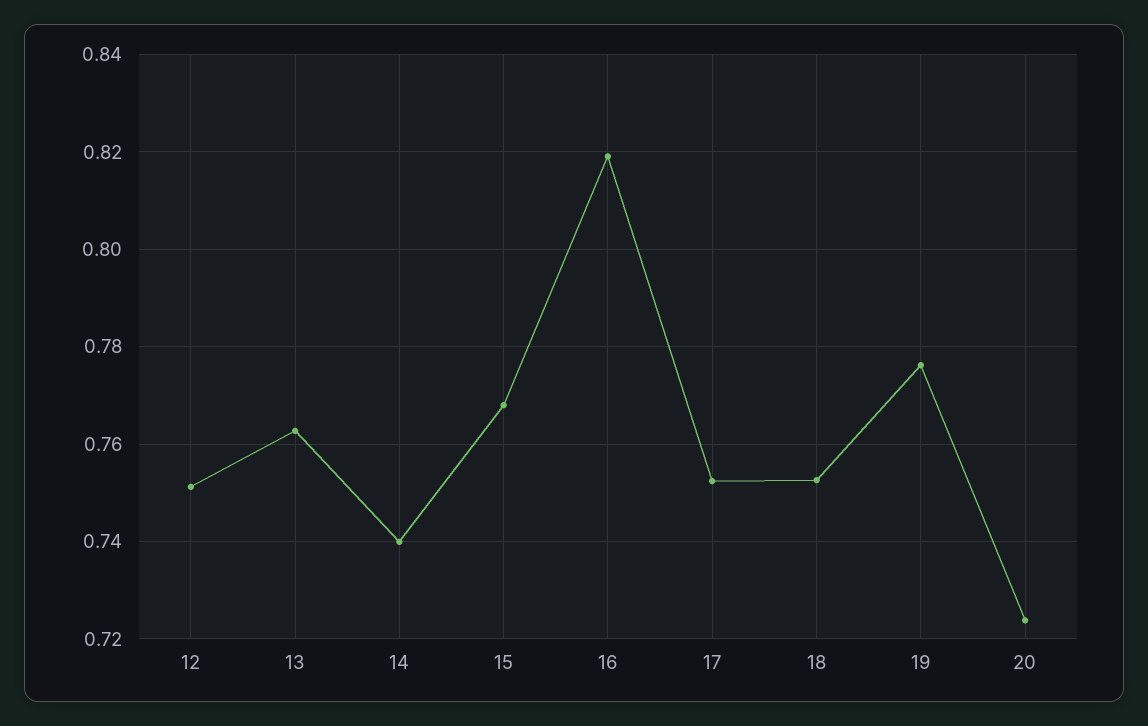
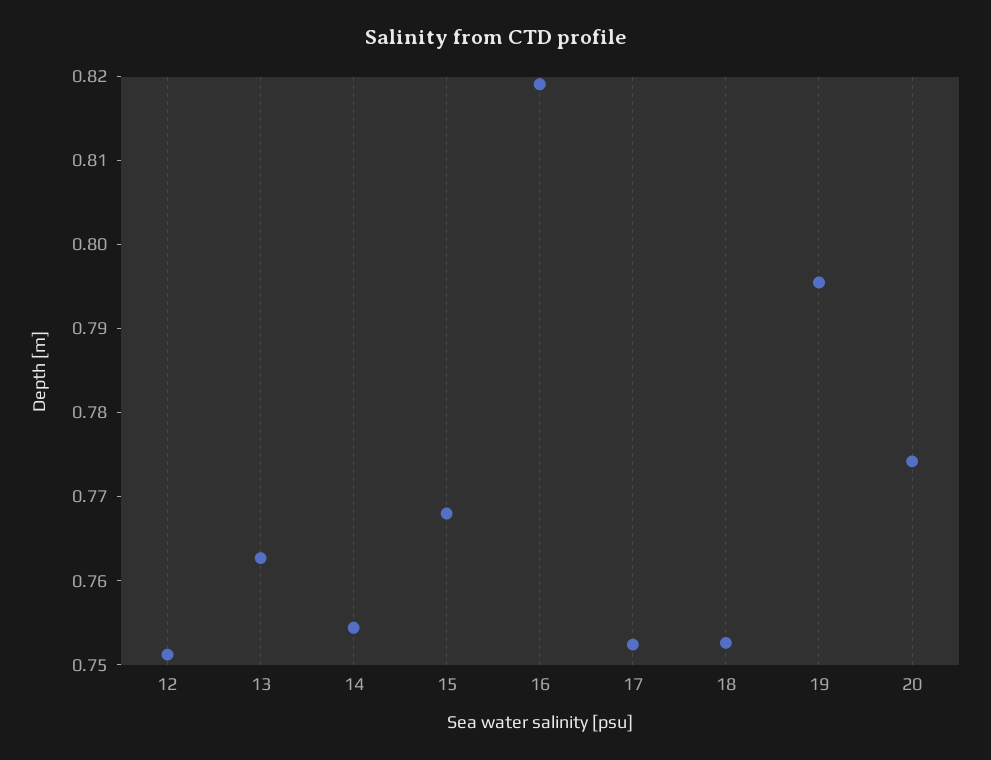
14: 0.74 -> 0.754
19: 0.776 -> 0.796
20: 0.724 -> 0.774

